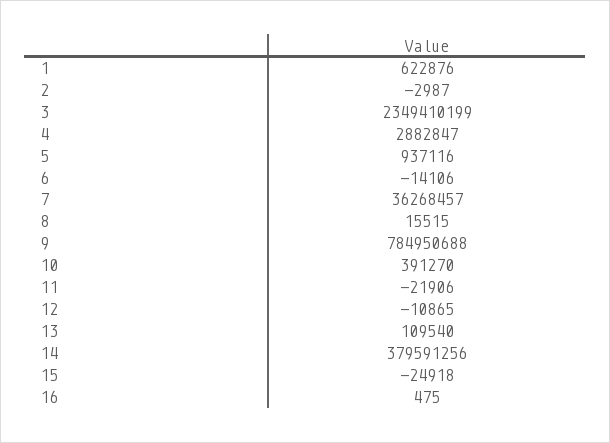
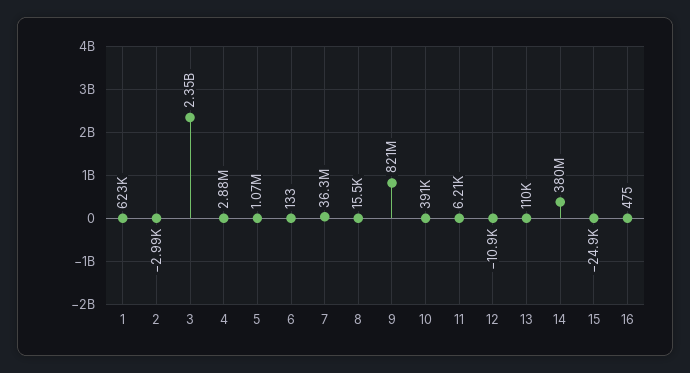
5: 937116 -> 1070000
6: -14106 -> 133
9: 784950688 -> 821000000
11: -21906 -> 6210

